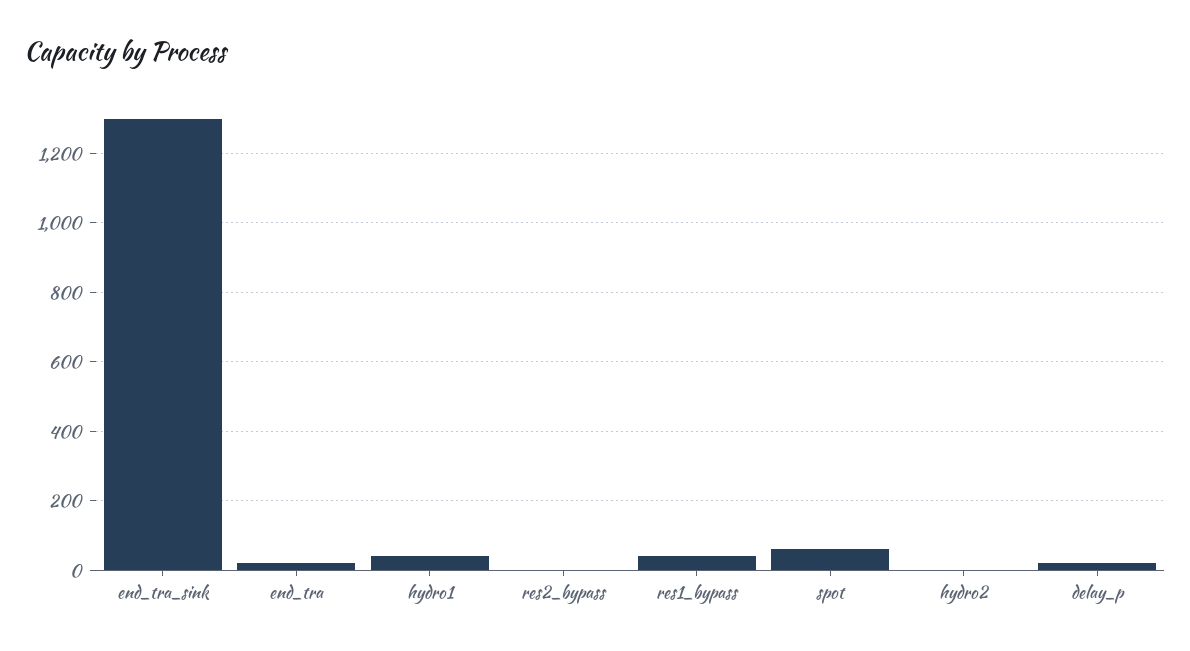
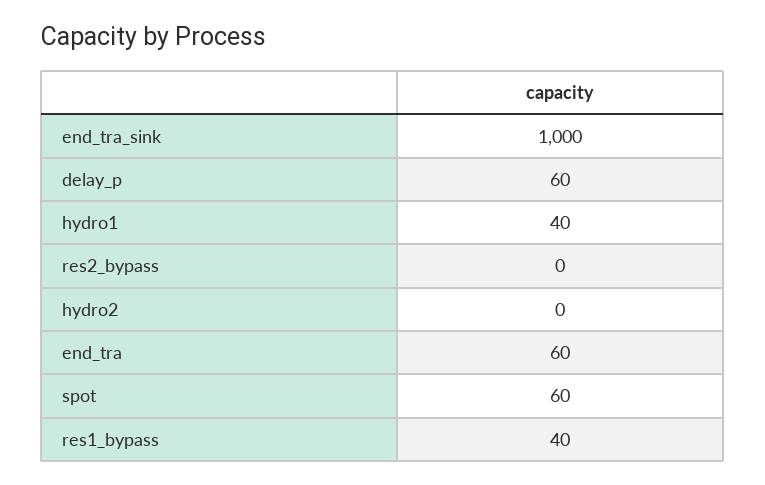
end_tra_sink: 1300 -> 1000
end_tra: 20 -> 60
delay_p: 20 -> 60

